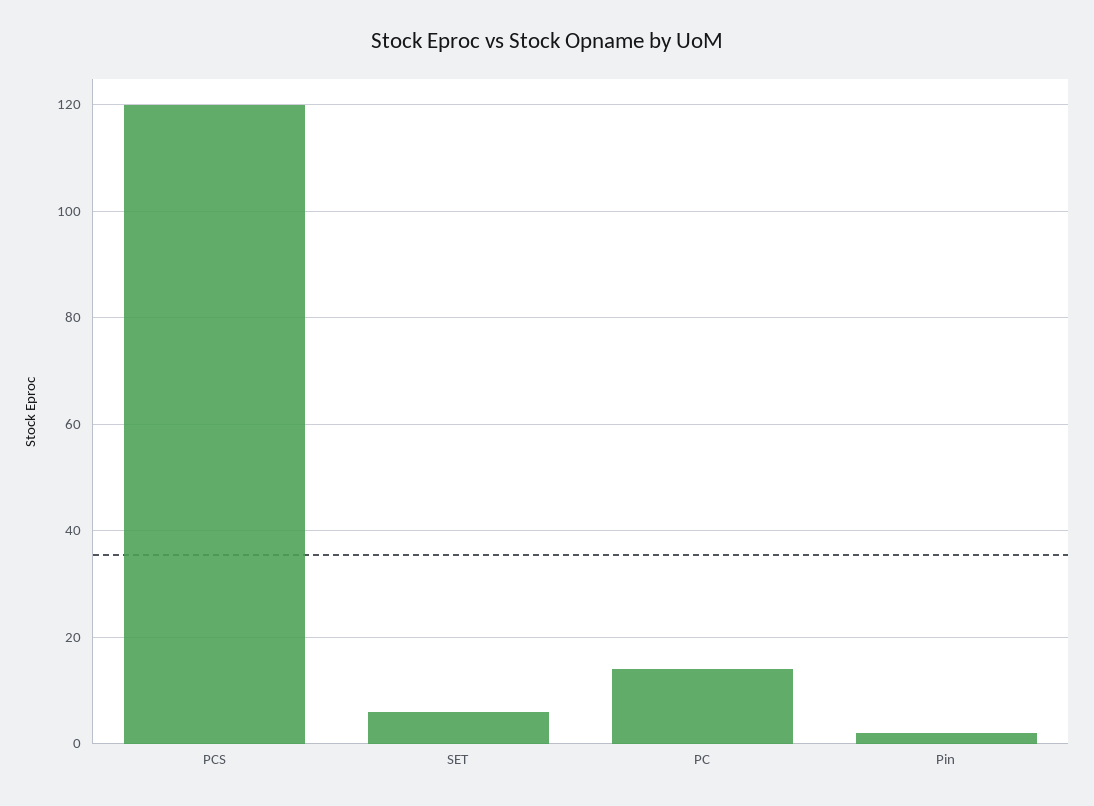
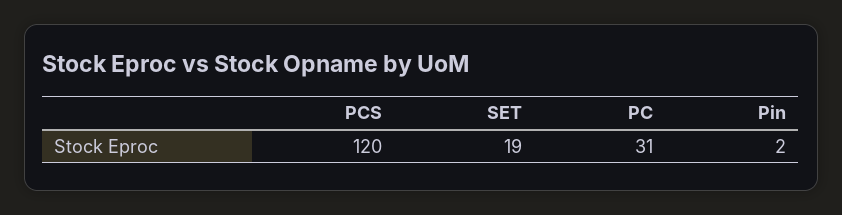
SET: 5 -> 19
PC: 15 -> 31

